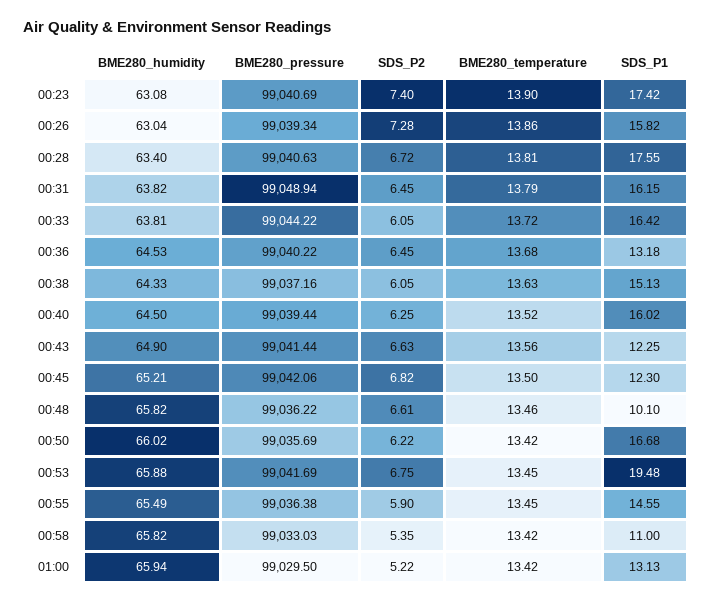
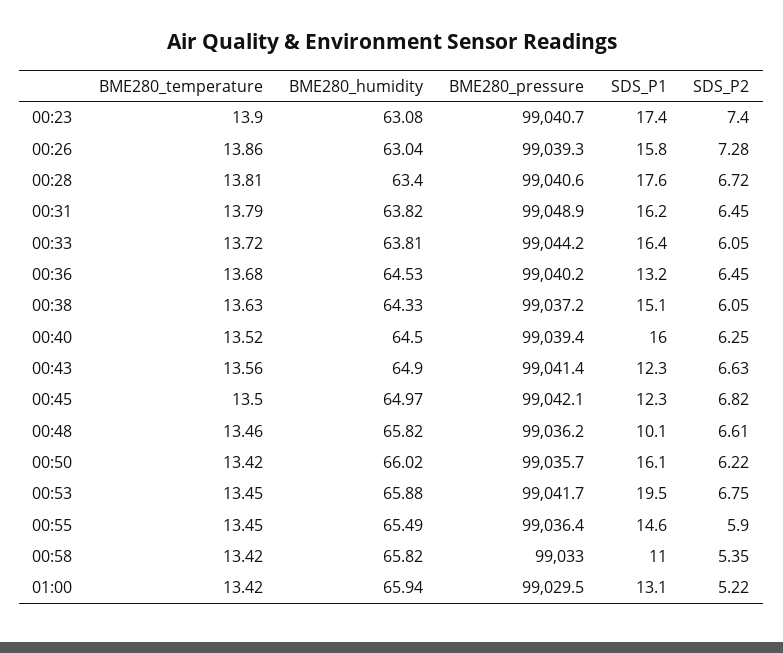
BME280_humidity, 00:45: 65.21 -> 64.97
SDS_P1, 00:50: 16.68 -> 16.1

